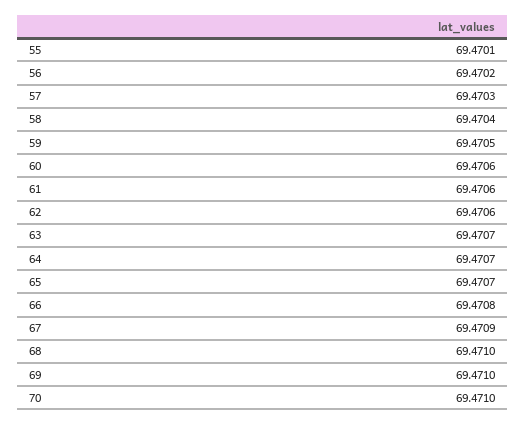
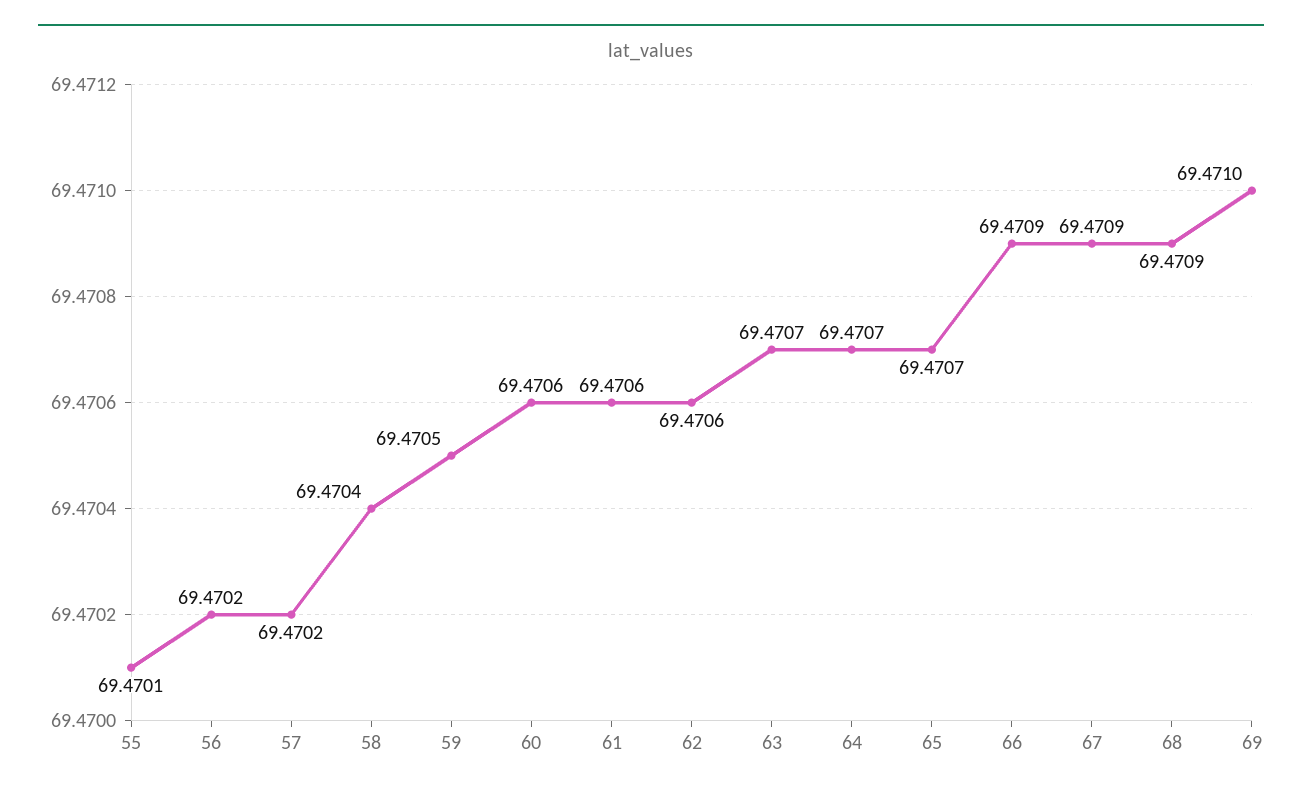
57: 69.4703 -> 69.4702
66: 69.4708 -> 69.4709
68: 69.471 -> 69.4709
70: 69.471 -> none

